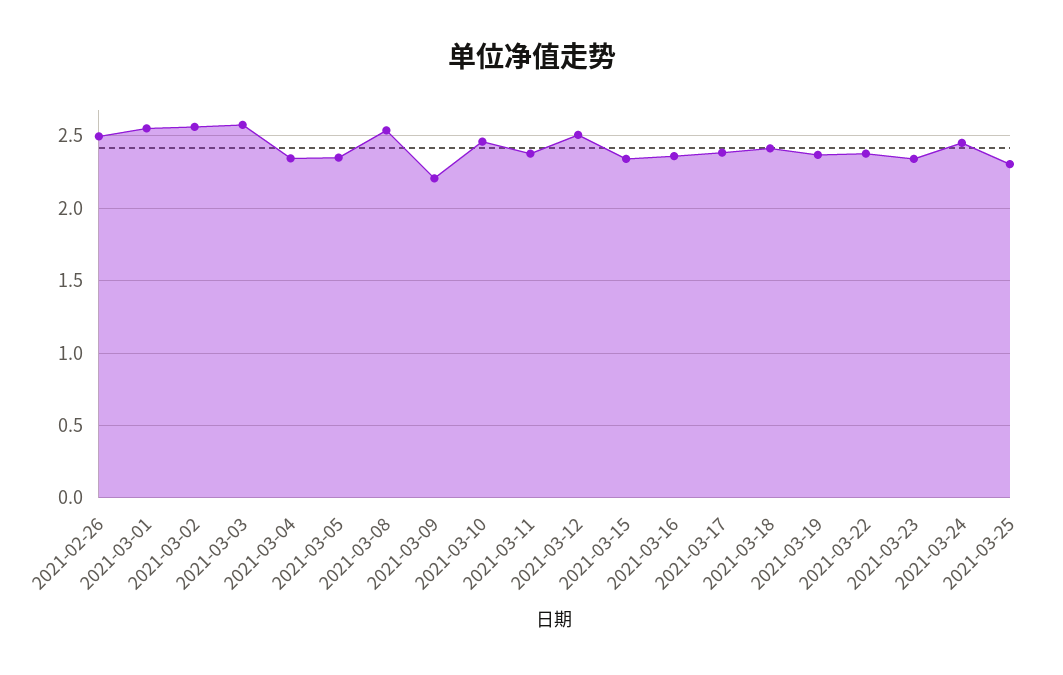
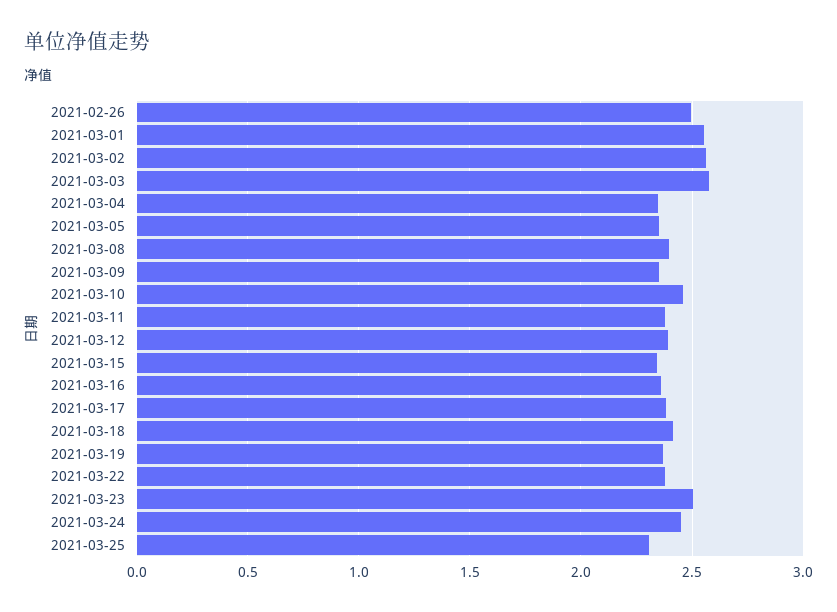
2021-03-08: 2.55 -> 2.4
2021-03-09: 2.2 -> 2.35
2021-03-12: 2.5 -> 2.4
2021-03-23: 2.35 -> 2.5

